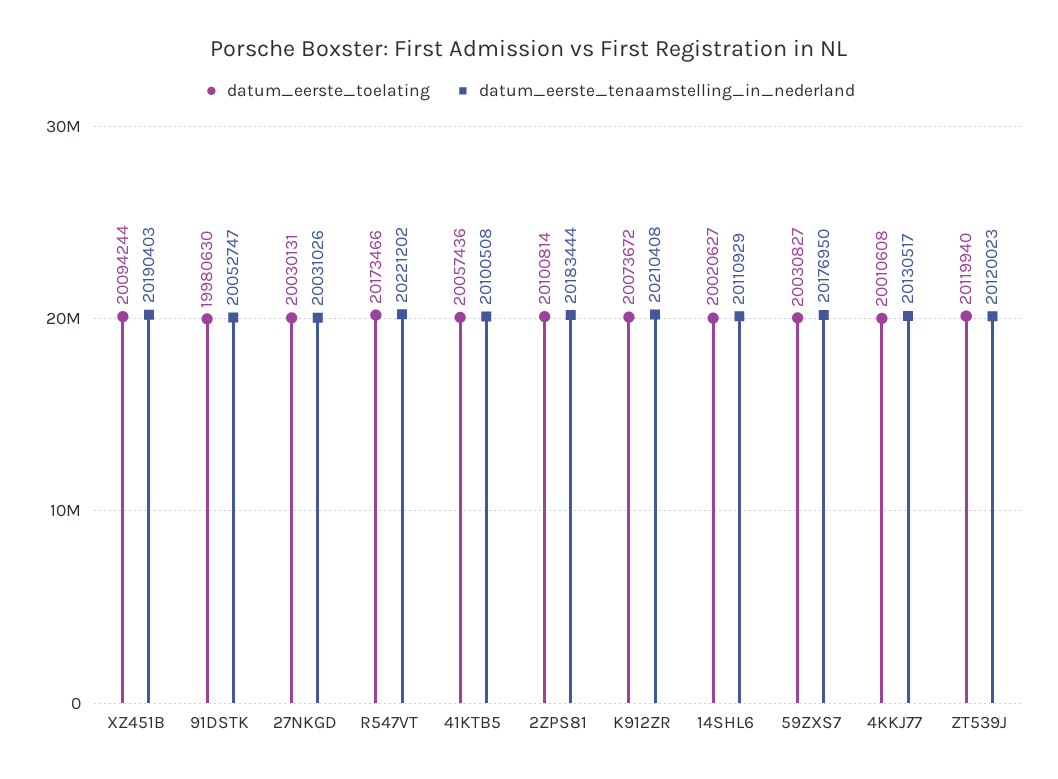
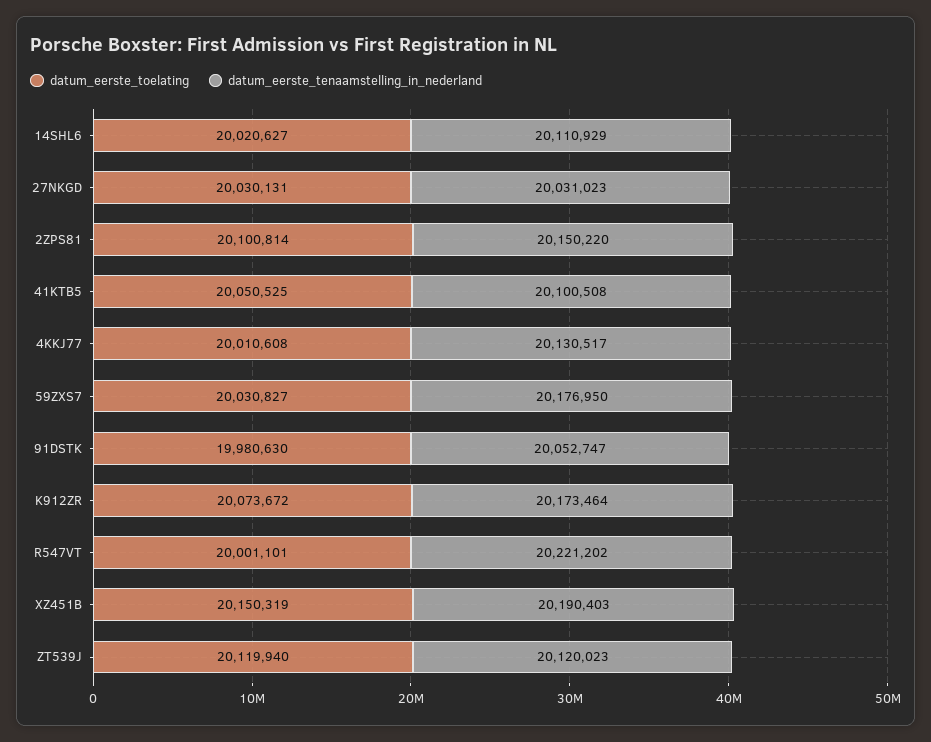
datum_eerste_toelating, XZ451B: 20094244 -> 20150319
datum_eerste_tenaamstelling_in_nederland, 27NKGD: 20031026 -> 20031023
datum_eerste_toelating, R547VT: 20173466 -> 20001101
datum_eerste_toelating, 41KTB5: 20057436 -> 20050525
datum_eerste_tenaamstelling_in_nederland, 2ZPS81: 20183444 -> 20150220
datum_eerste_tenaamstelling_in_nederland, K912ZR: 20210408 -> 20173464

